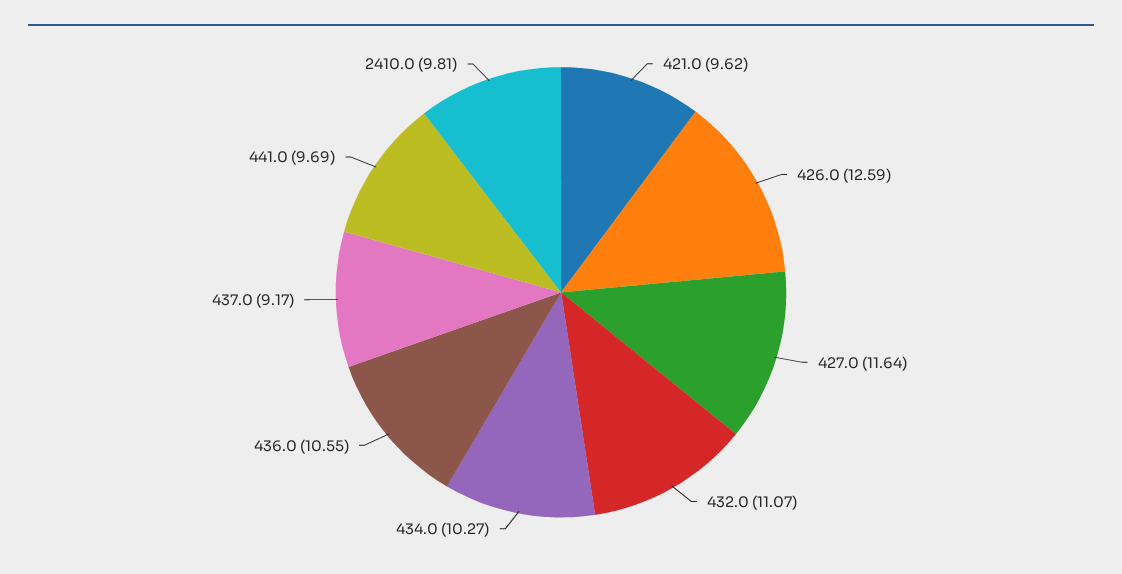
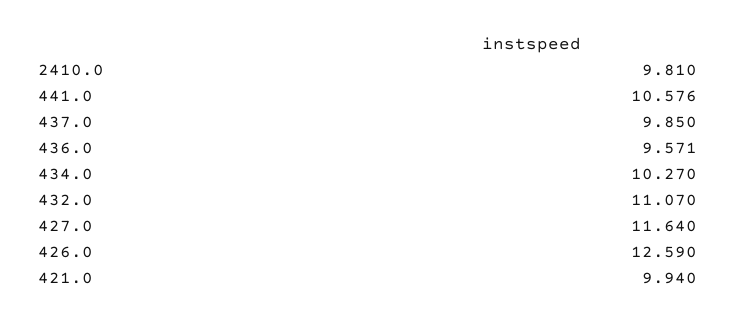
421.0: 9.62 -> 9.94
436.0: 10.55 -> 9.571
437.0: 9.17 -> 9.85
441.0: 9.69 -> 10.576

